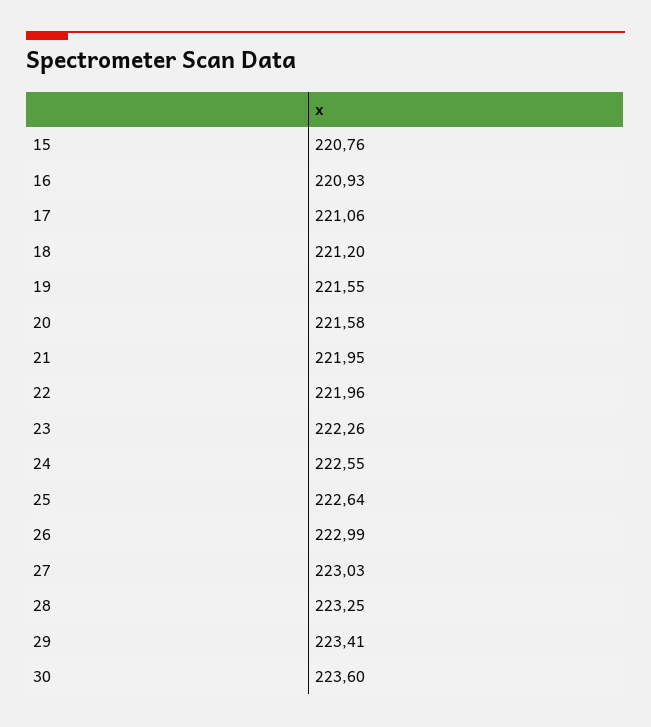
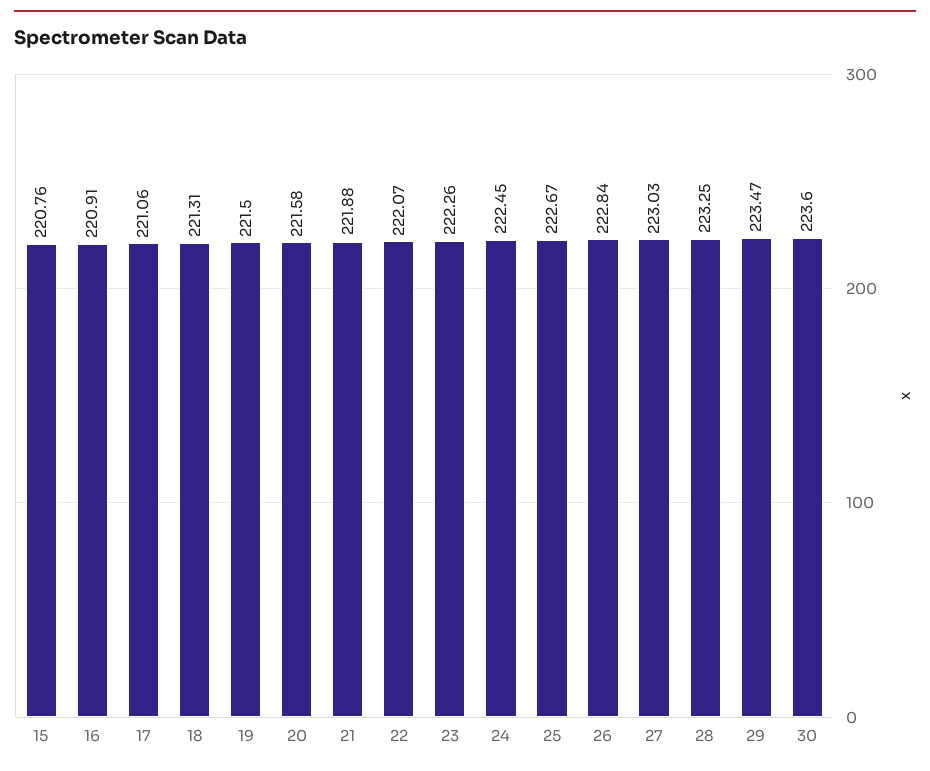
16: 220.93 -> 220.91
18: 221.2 -> 221.31
19: 221.55 -> 221.5
21: 221.95 -> 221.88
22: 221.96 -> 222.07
24: 222.55 -> 222.45
25: 222.64 -> 222.67
26: 222.99 -> 222.84
29: 223.41 -> 223.47

